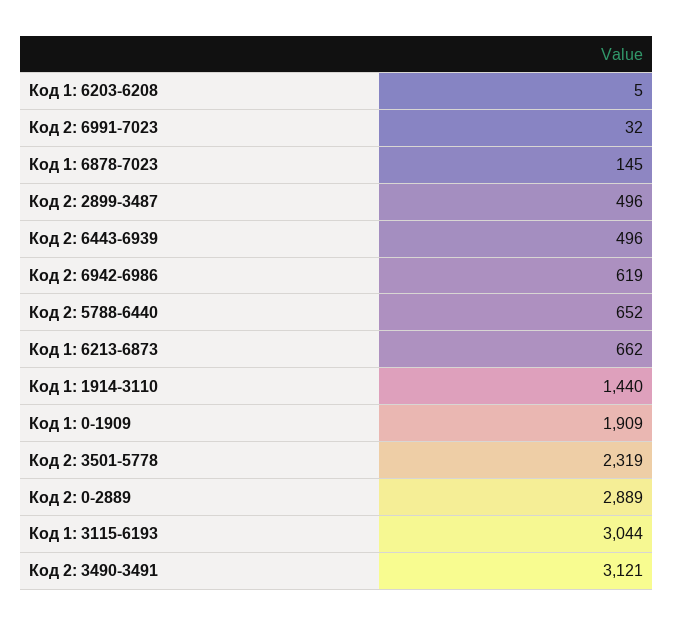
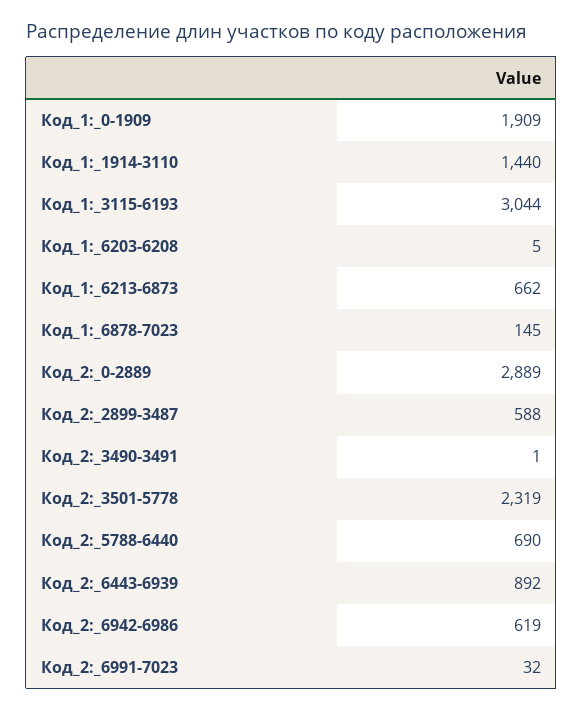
Код 2: 2899-3487: 496 -> 588
Код 2: 6443-6939: 496 -> 892
Код 2: 5788-6440: 652 -> 690
Код 2: 3490-3491: 3121 -> 1

